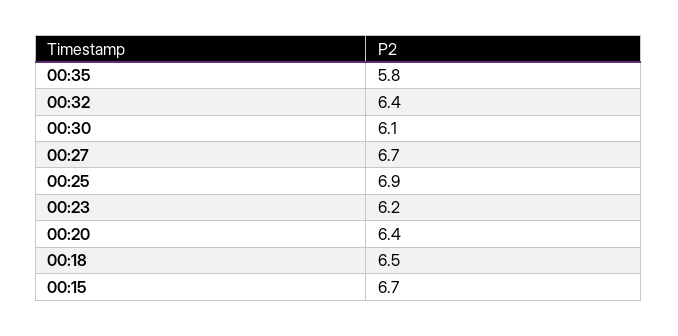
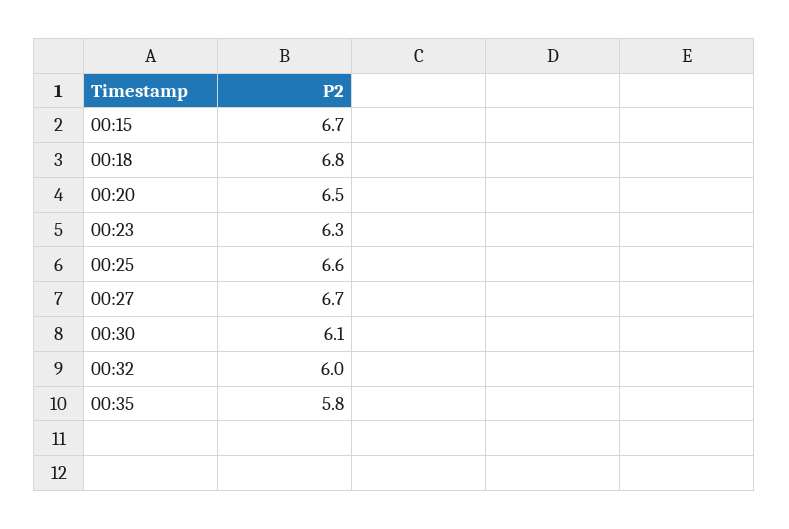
00:32: 6.4 -> 6
00:25: 6.9 -> 6.6
00:23: 6.2 -> 6.3
00:20: 6.4 -> 6.5
00:18: 6.5 -> 6.8

